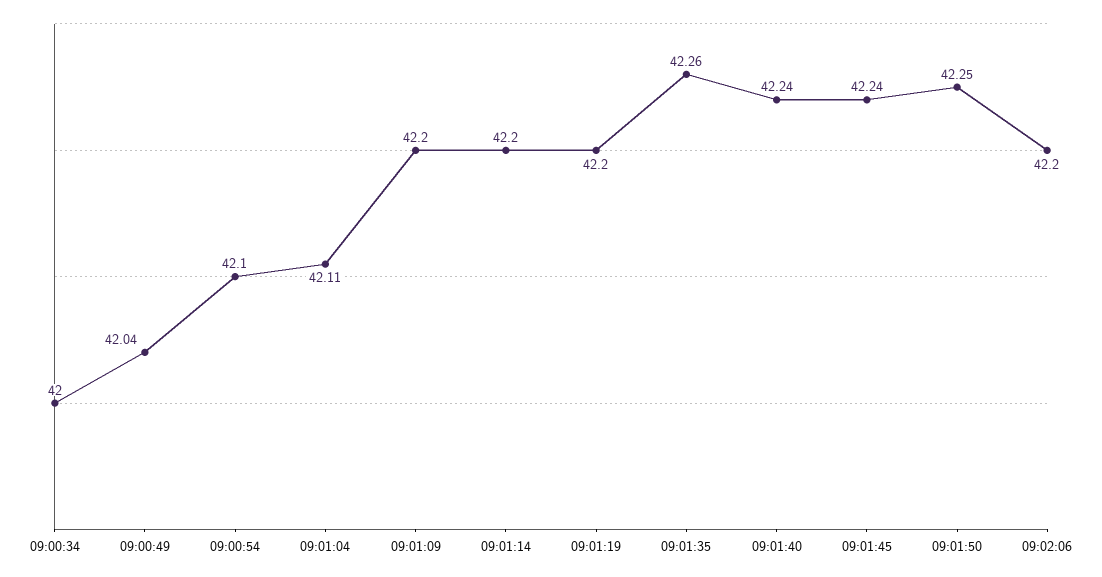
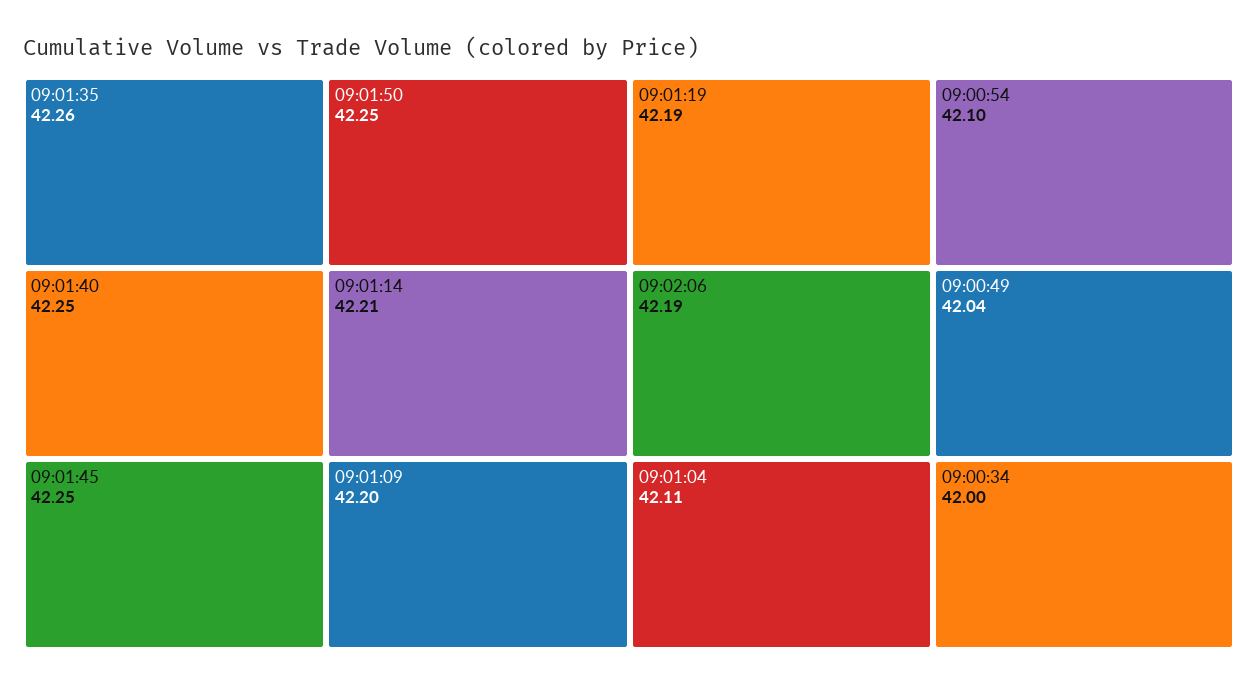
09:01:14: 42.2 -> 42.21
09:01:19: 42.2 -> 42.19
09:01:40: 42.24 -> 42.25
09:01:45: 42.24 -> 42.25
09:02:06: 42.2 -> 42.19

